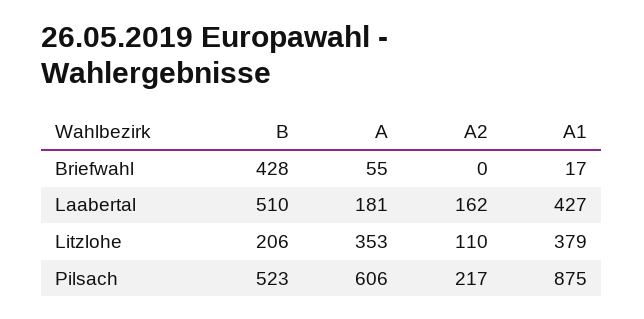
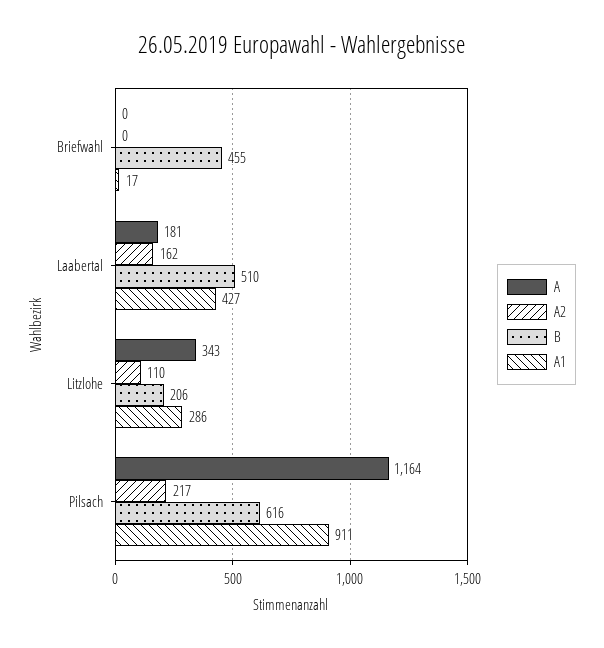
B, Briefwahl: 428 -> 455
A, Briefwahl: 55 -> 0
A, Litzlohe: 353 -> 343
A1, Litzlohe: 379 -> 286
B, Pilsach: 523 -> 616
A, Pilsach: 606 -> 1164
A1, Pilsach: 875 -> 911

